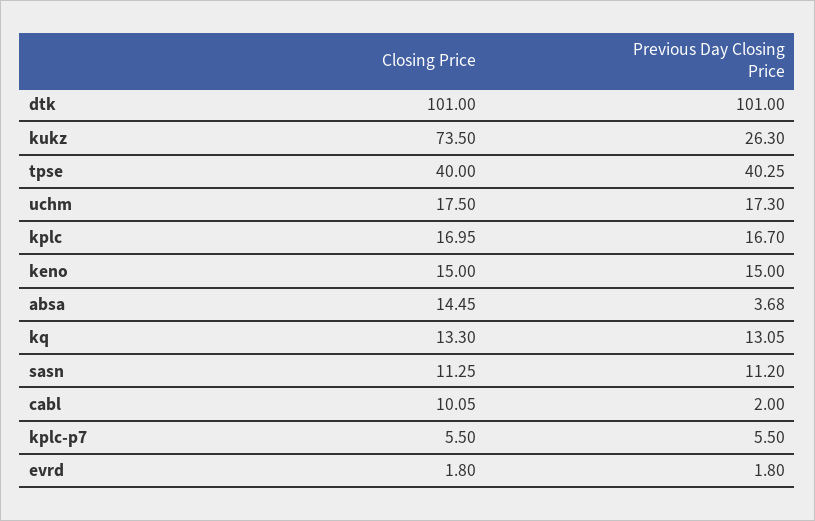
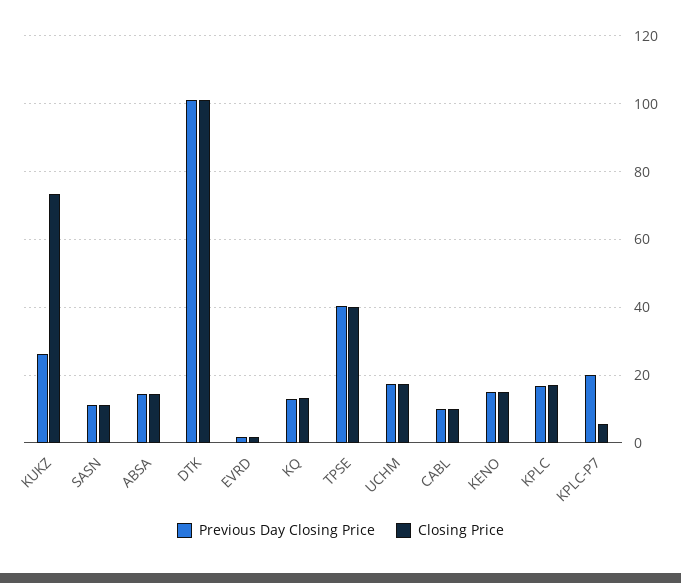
Previous Day Closing Price, absa: 3.68 -> 14
Previous Day Closing Price, cabl: 2 -> 10
Previous Day Closing Price, kplc-p7: 5.5 -> 20

